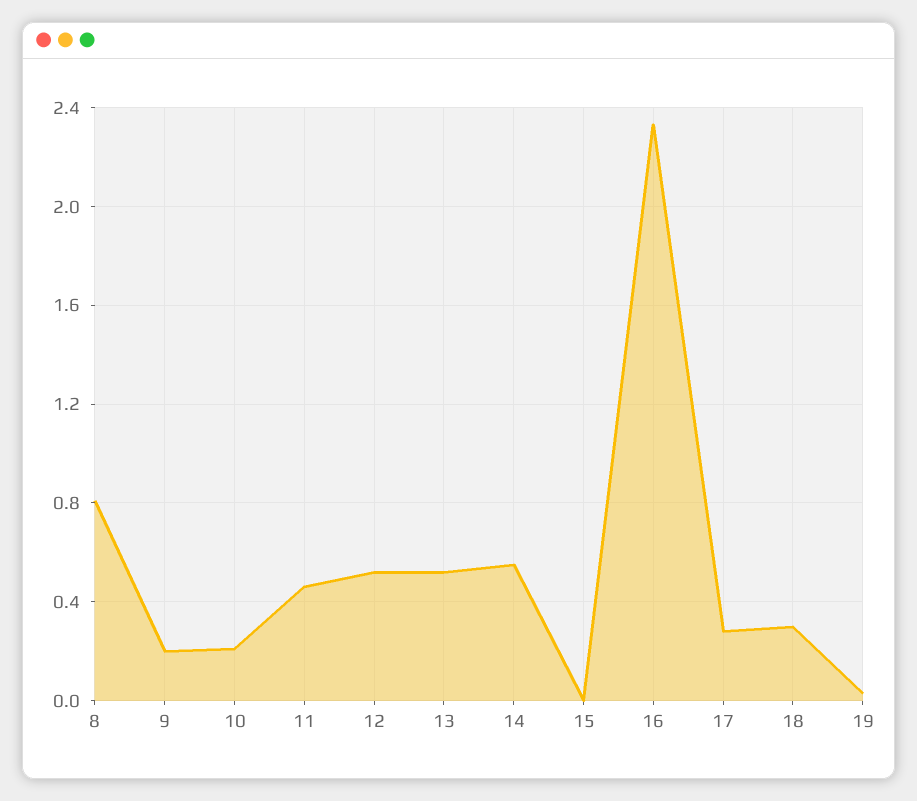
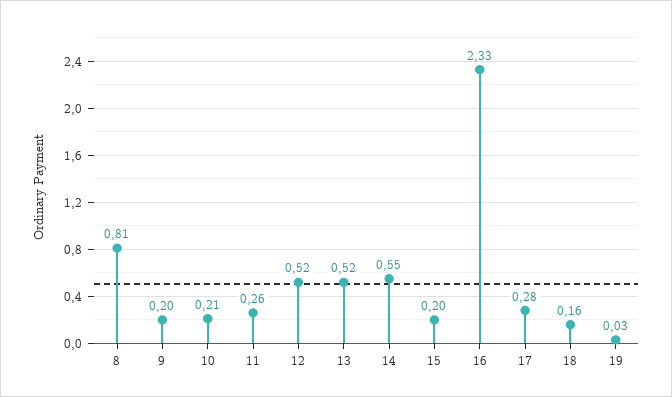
11: 0.45 -> 0.26
15: 0 -> 0.2
18: 0.3 -> 0.16

